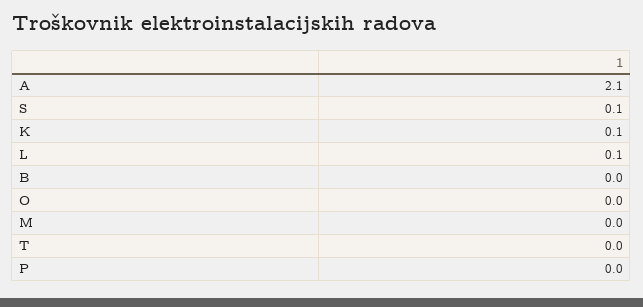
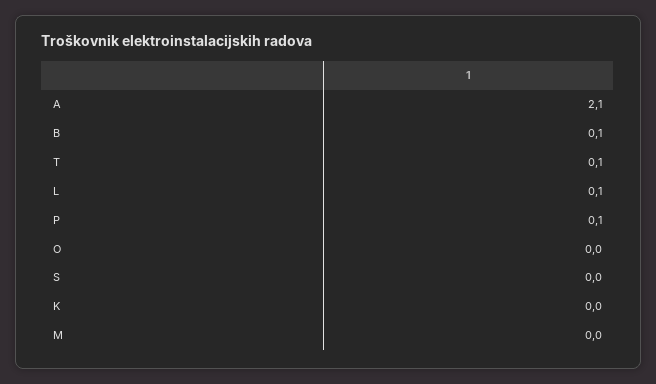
S: 0.1 -> 0
K: 0.1 -> 0
B: 0 -> 0.1
T: 0 -> 0.1
P: 0 -> 0.1

